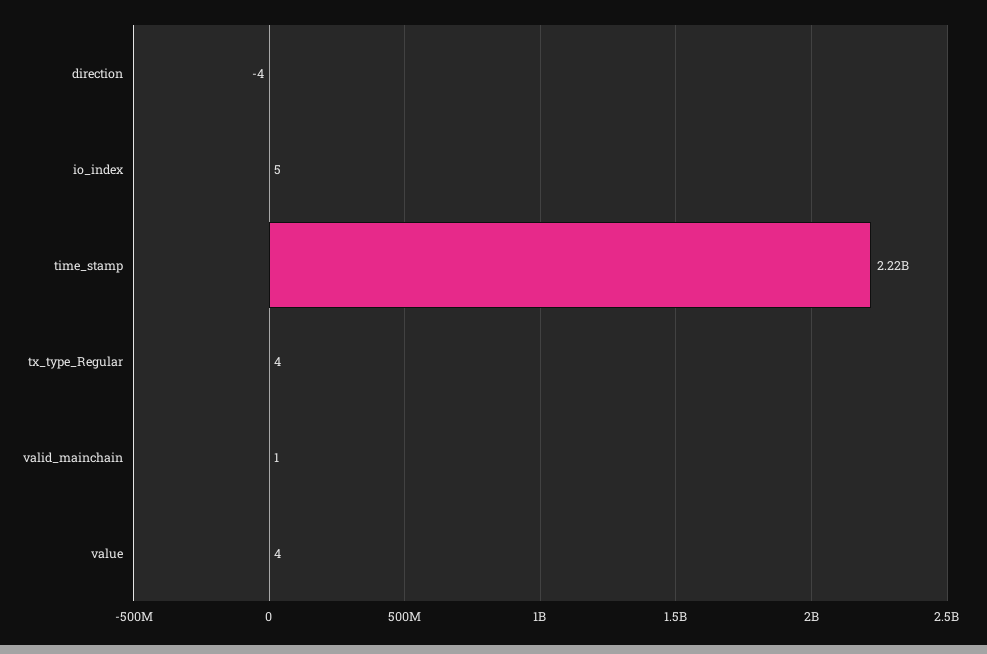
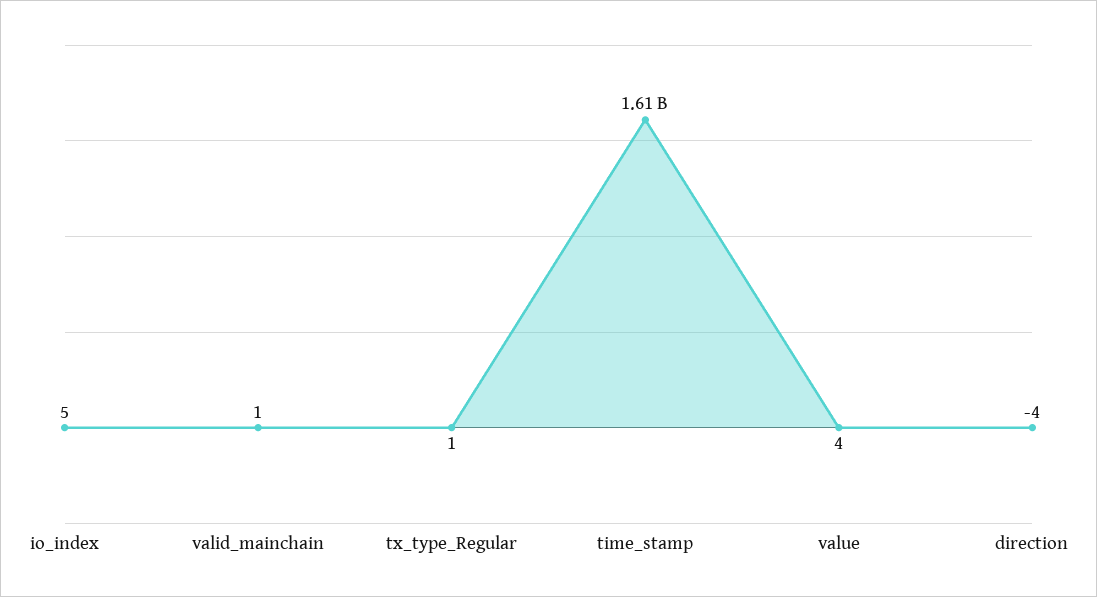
time_stamp: 2220000000 -> 1610000000
tx_type_Regular: 4 -> 1

